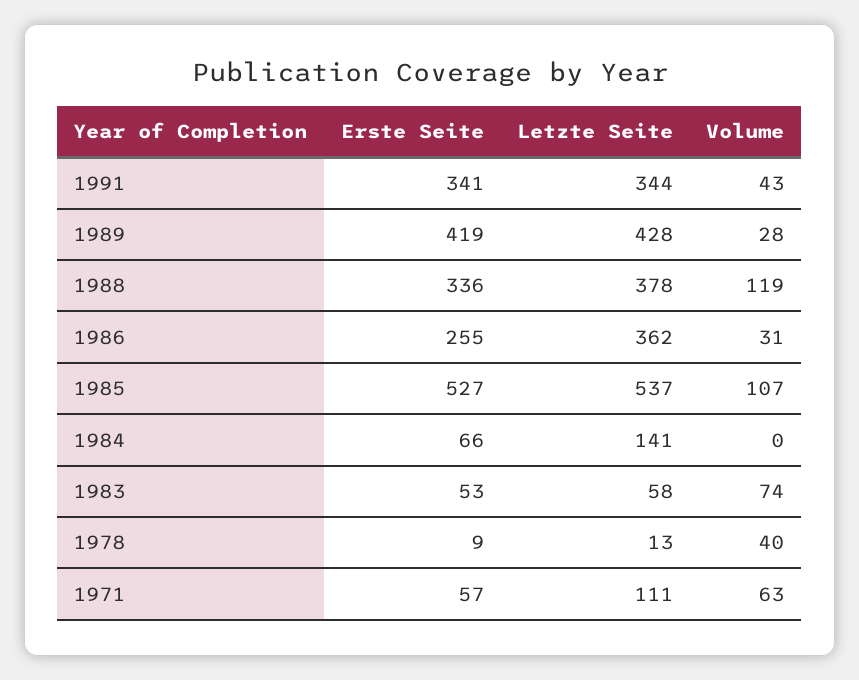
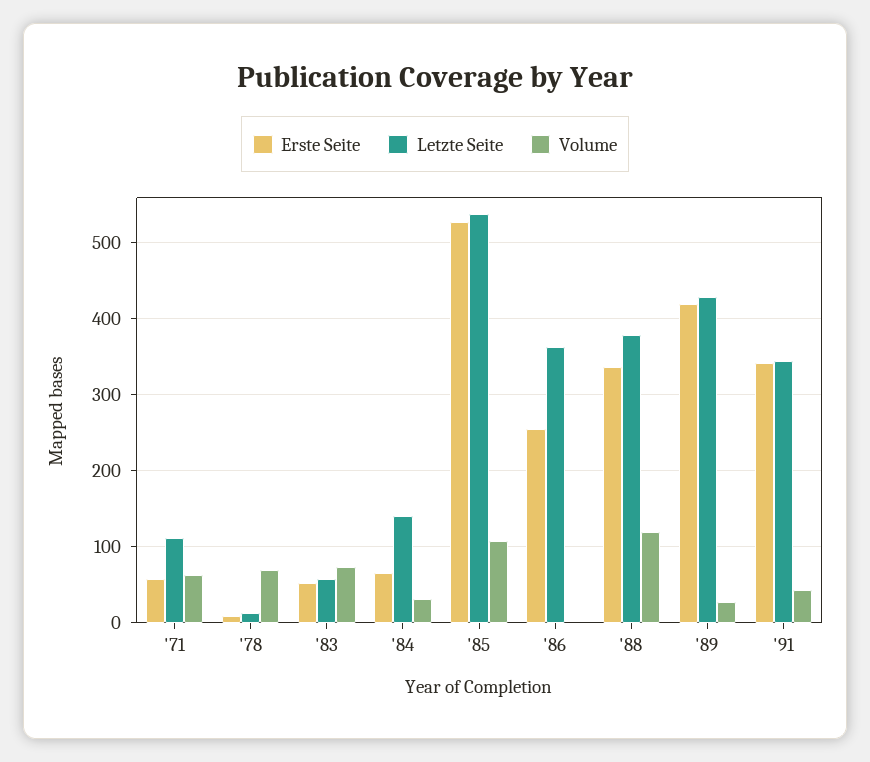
Volume, 1986: 31 -> 0
Volume, 1984: 0 -> 30
Volume, 1978: 40 -> 70

